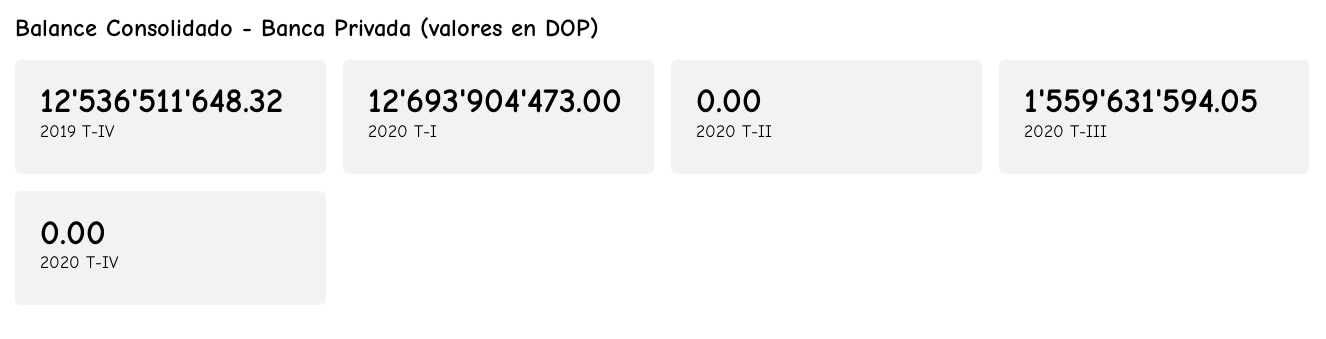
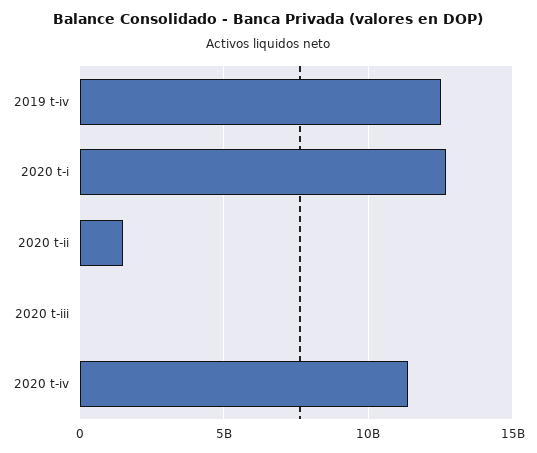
2020 T-II: 0 -> 1500000000
2020 T-III: 1559631594.05 -> 0
2020 T-IV: 0 -> 11500000000

